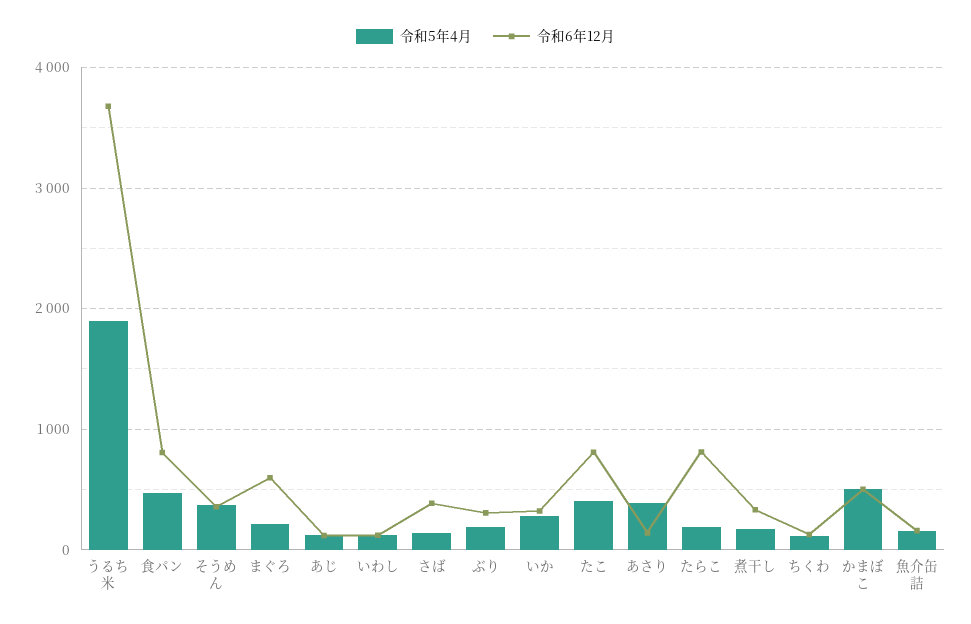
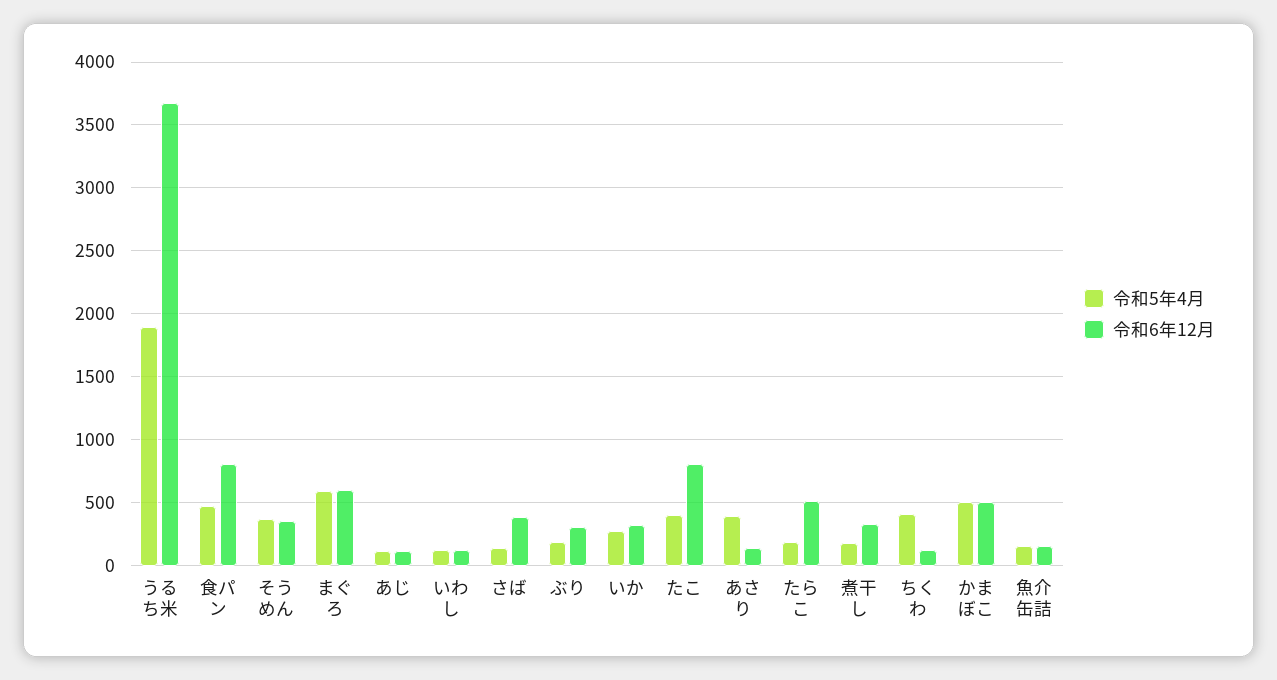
令和5年4月, まぐろ: 200 -> 600
令和6年12月, たらこ: 800 -> 500
令和5年4月, ちくわ: 100 -> 400

